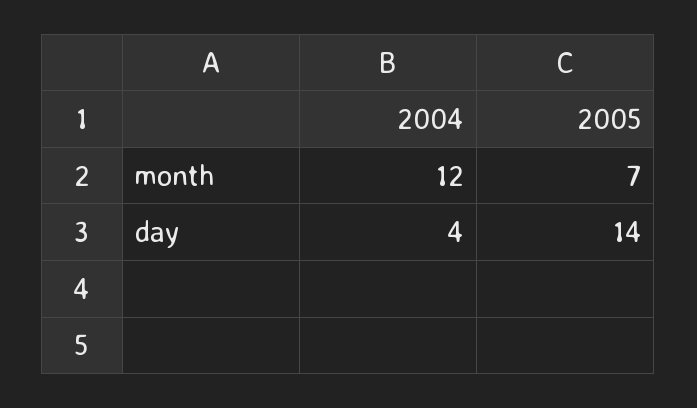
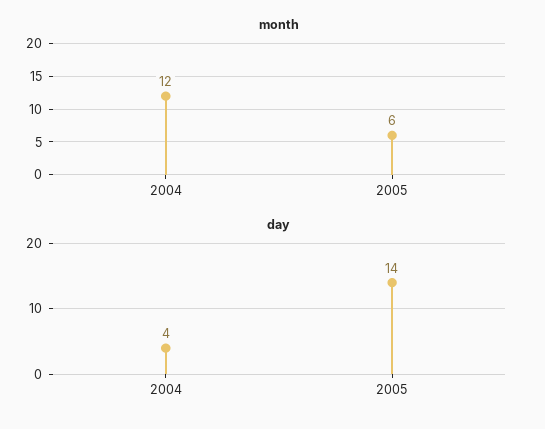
month, 2005: 7 -> 6

